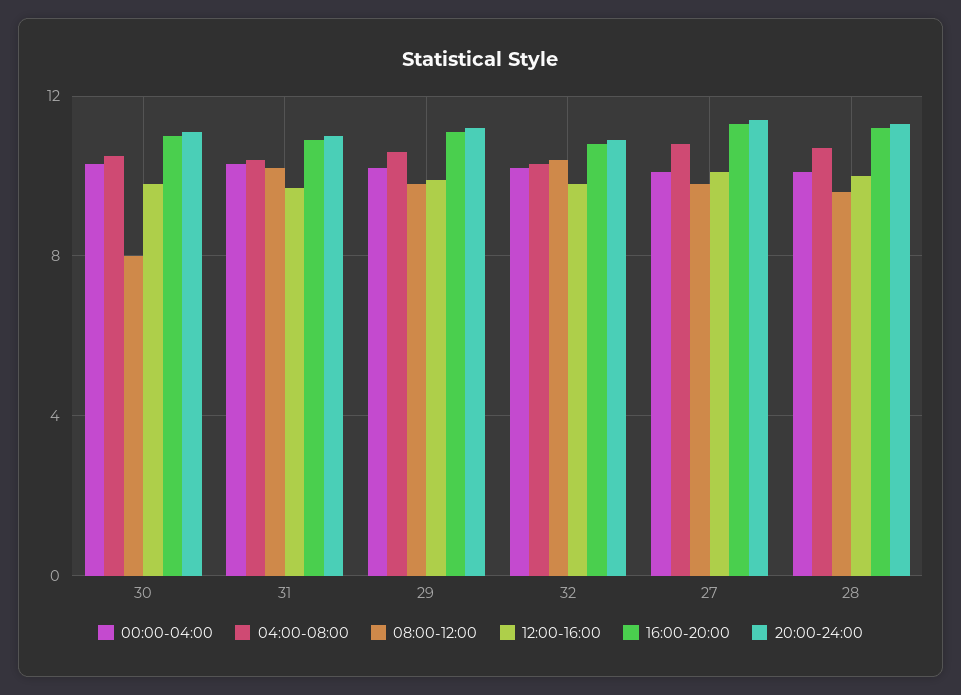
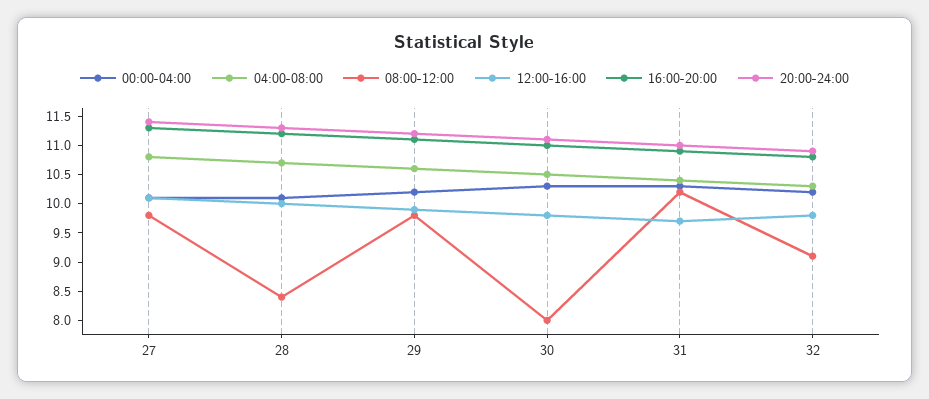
08:00-12:00, 32: 10.5 -> 9
08:00-12:00, 28: 9.5 -> 8.5

